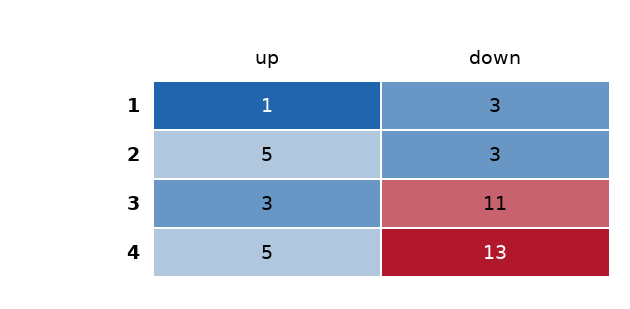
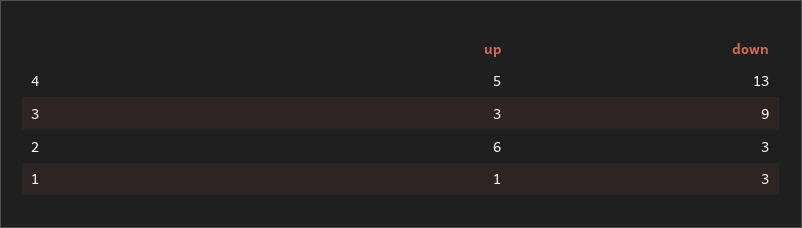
up, 2: 5 -> 6
down, 3: 11 -> 9

